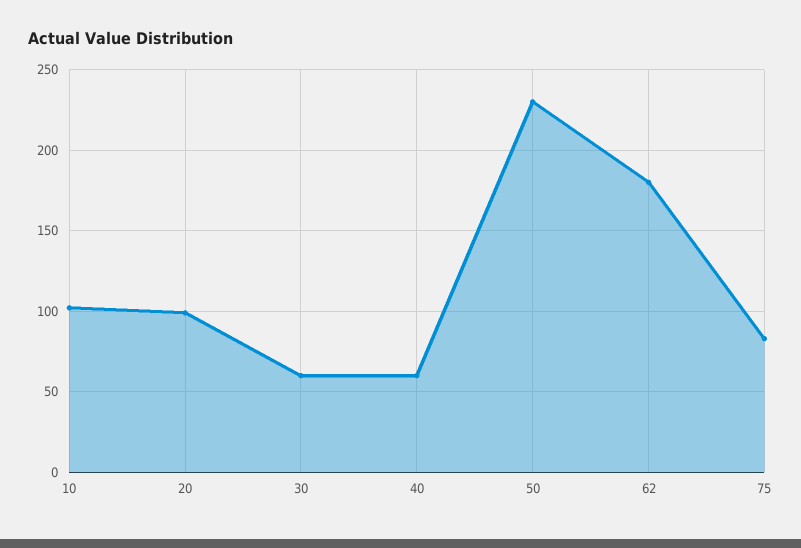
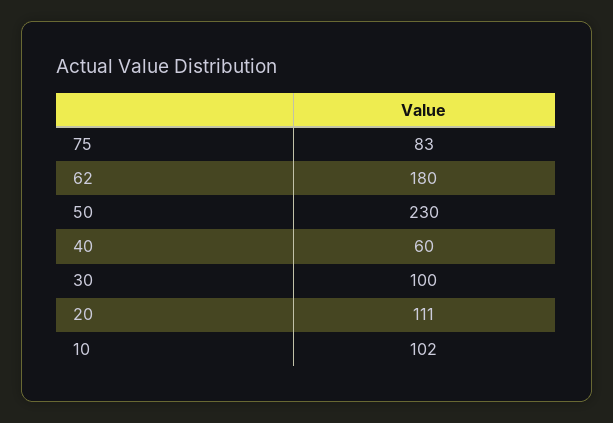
20: 100 -> 111
30: 60 -> 100

